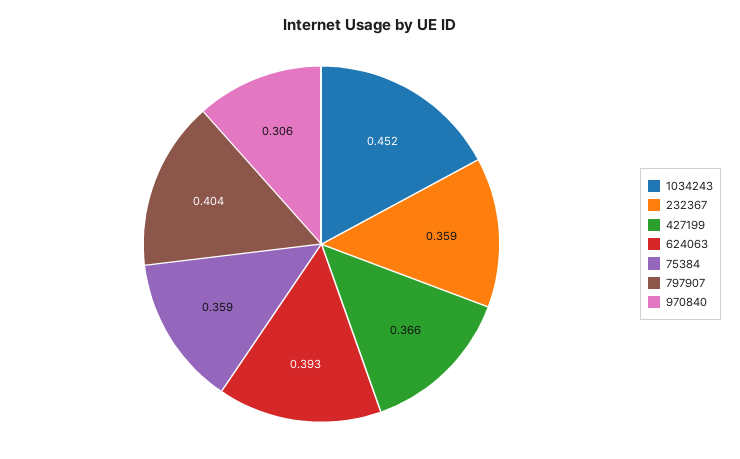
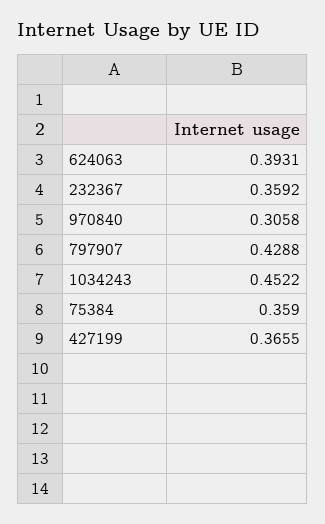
797907: 0.404 -> 0.4288

